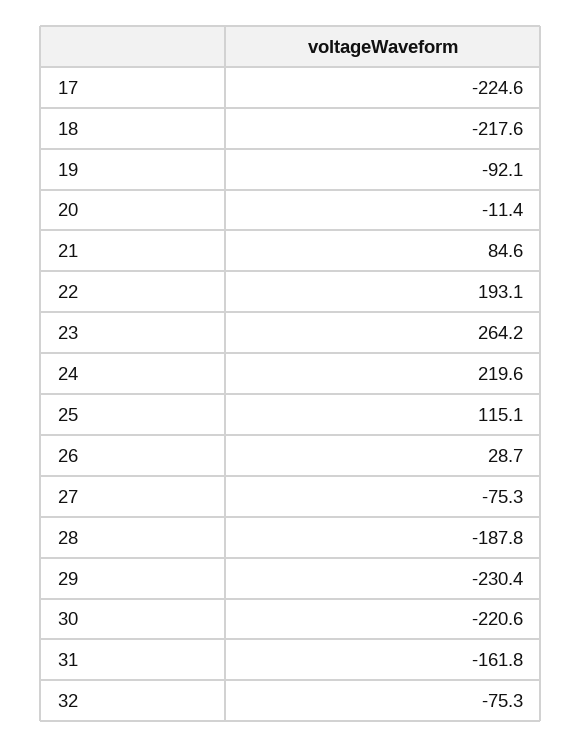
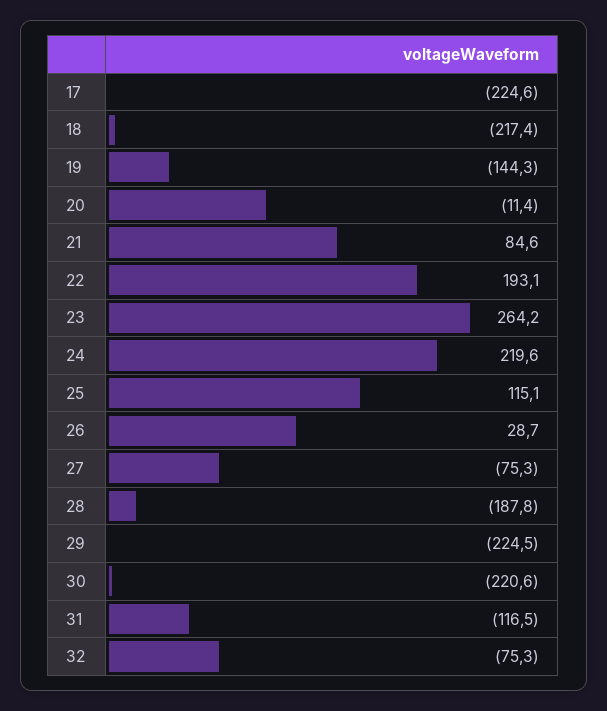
18: -217.6 -> -217.4
19: -92.1 -> -144.3
29: -230.4 -> -224.5
31: -161.8 -> -116.5

